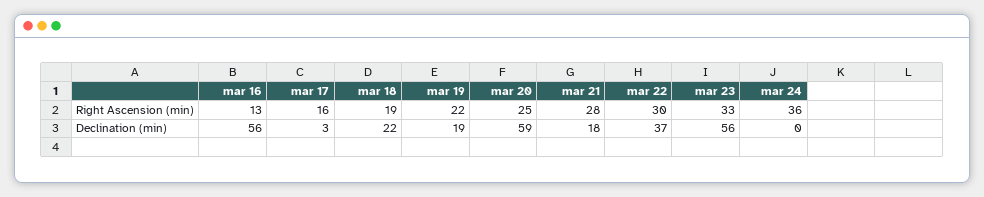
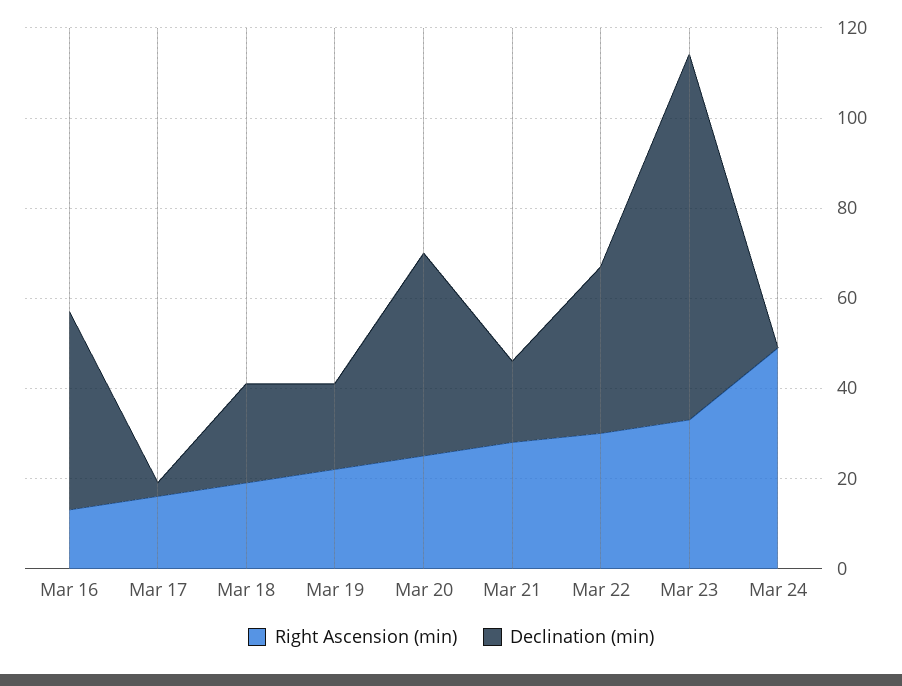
Right Ascension (min), mar 24: 36 -> 50
Declination (min), mar 16: 56 -> 45
Declination (min), mar 20: 59 -> 45
Declination (min), mar 23: 56 -> 80

